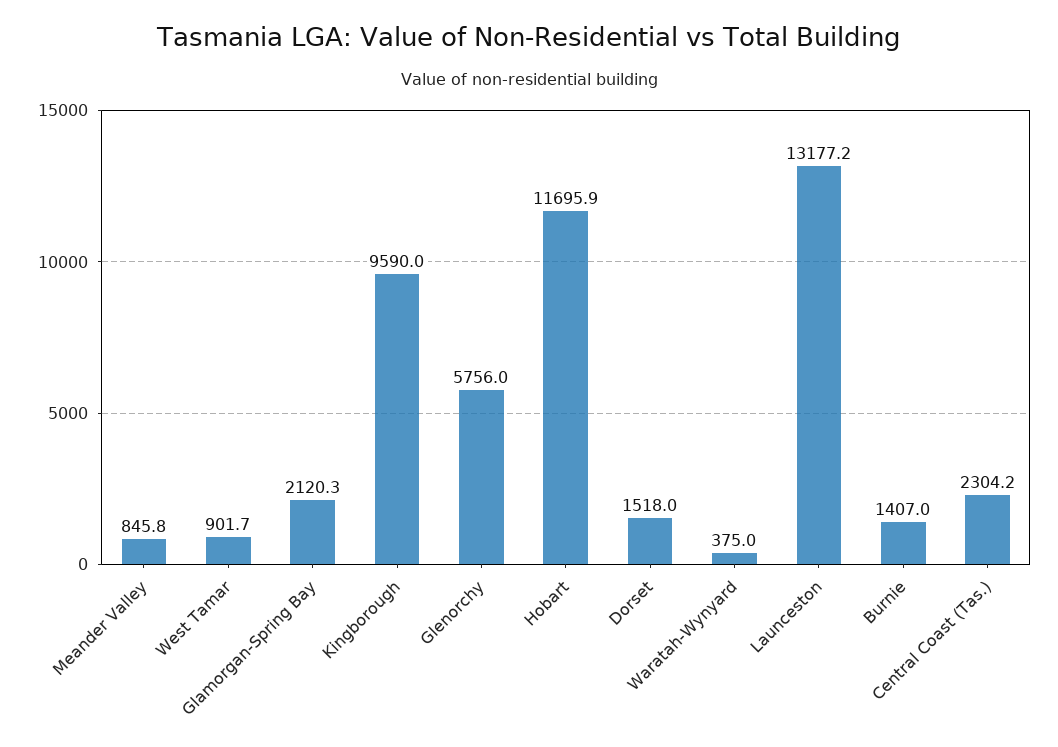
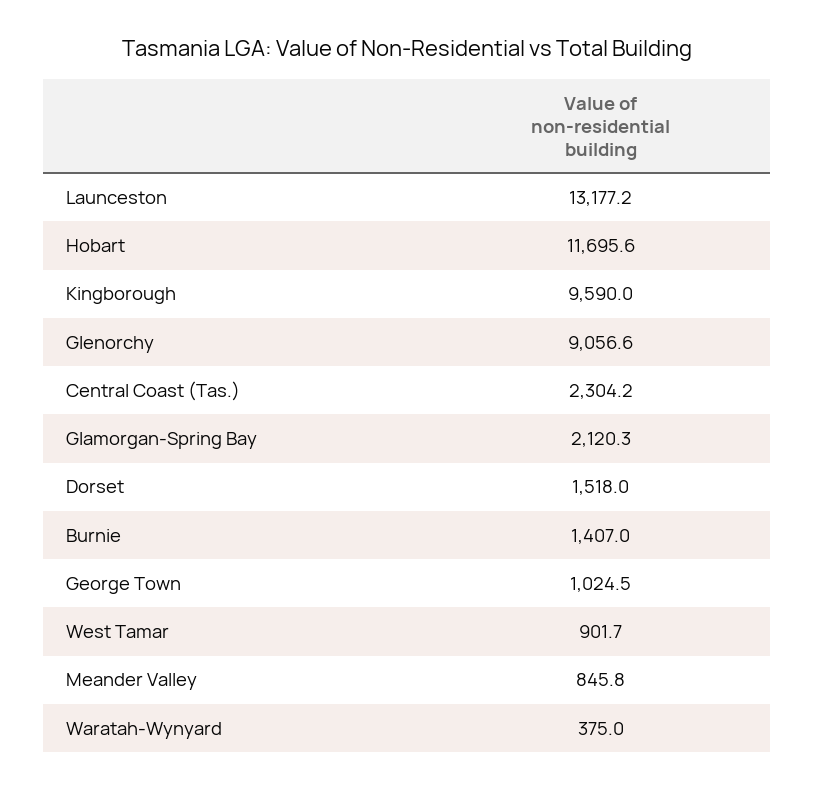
Glenorchy: 5756 -> 9056.6
Hobart: 11695.9 -> 11695.6
George Town: none -> 1024.5

